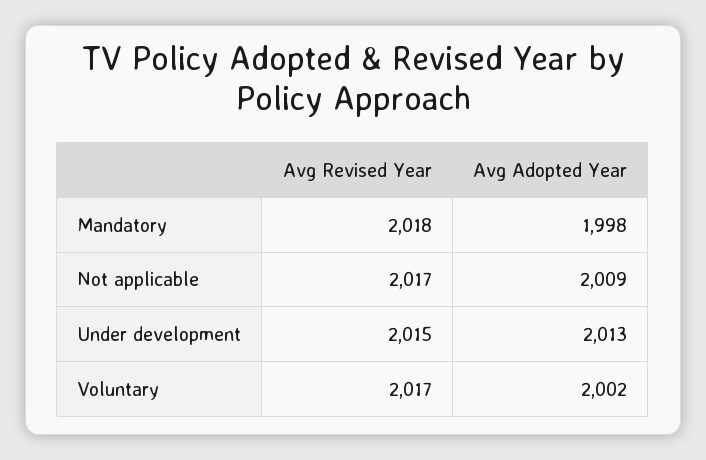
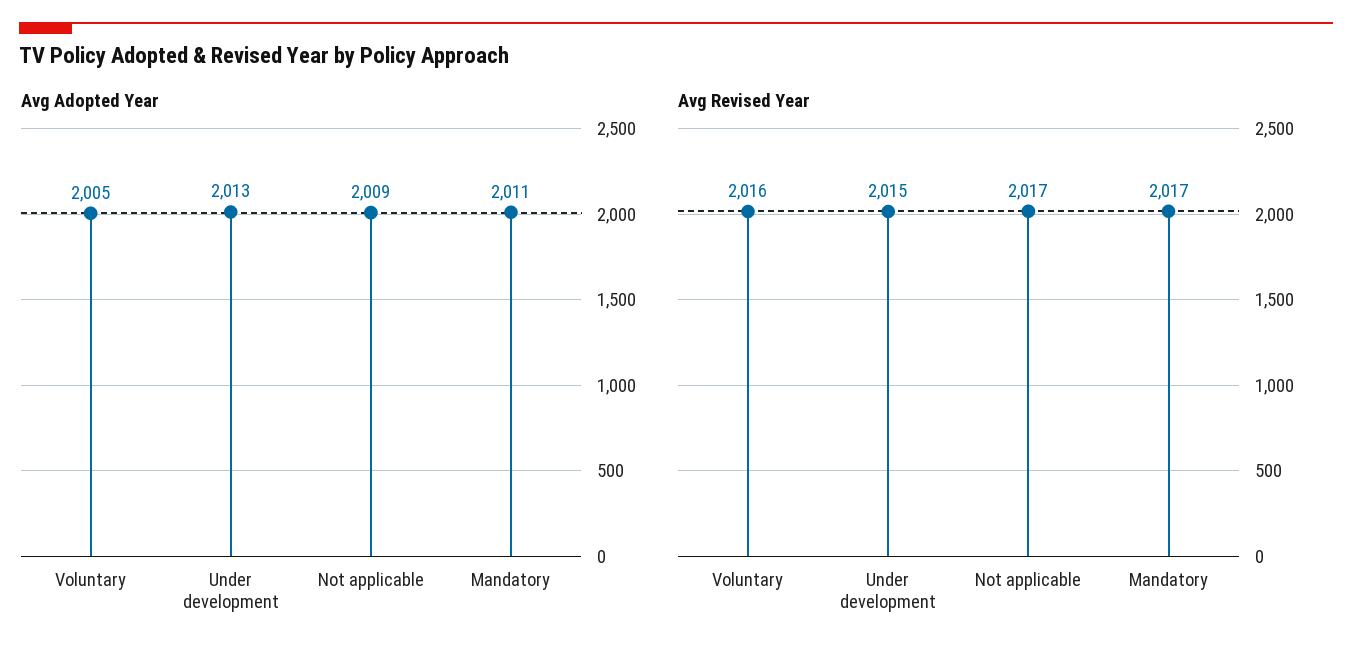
Avg Revised Year, Mandatory: 2018 -> 2017
Avg Adopted Year, Mandatory: 1998 -> 2011
Avg Revised Year, Voluntary: 2017 -> 2016
Avg Adopted Year, Voluntary: 2002 -> 2005

